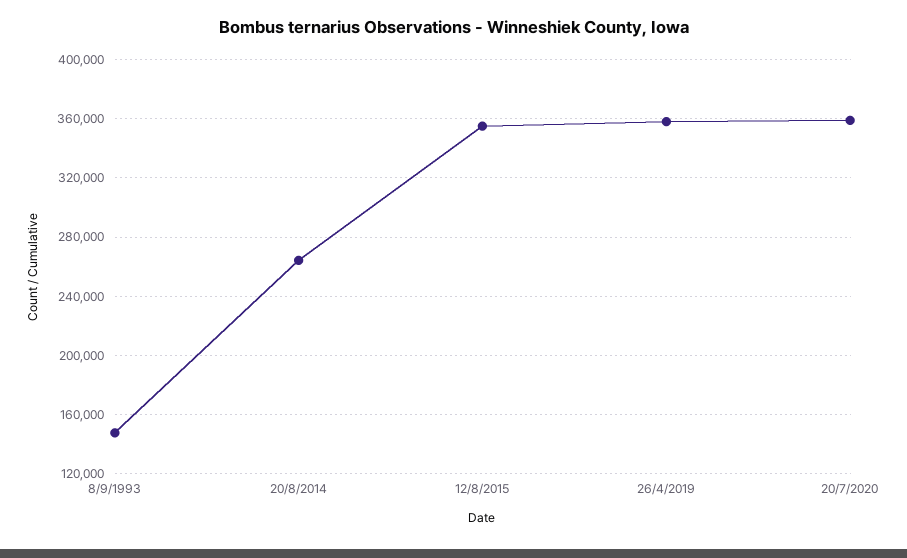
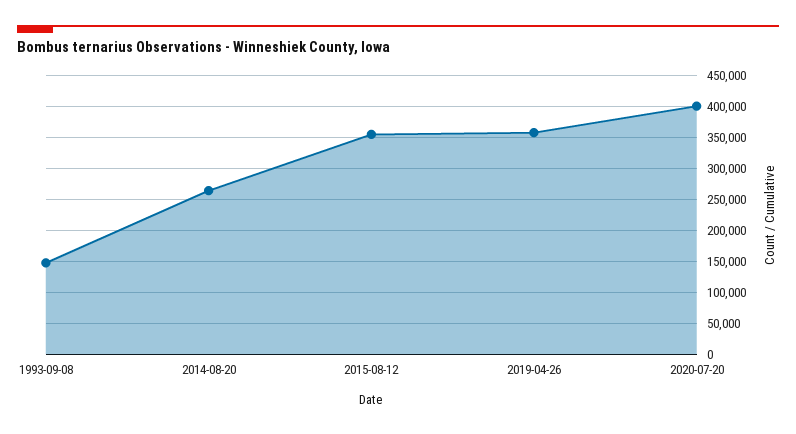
20/7/2020: 360000 -> 400000

